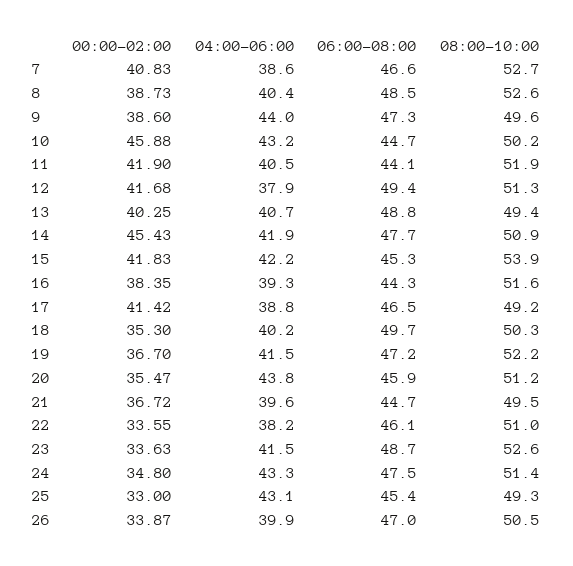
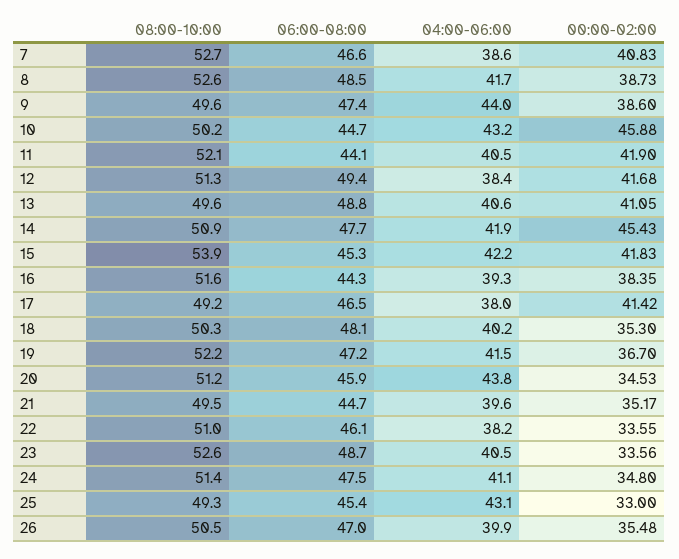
04:00-06:00, 8: 40.4 -> 41.7
06:00-08:00, 9: 47.3 -> 47.4
08:00-10:00, 11: 51.9 -> 52.1
04:00-06:00, 12: 37.9 -> 38.4
00:00-02:00, 13: 40.25 -> 41.05
04:00-06:00, 13: 40.7 -> 40.6
08:00-10:00, 13: 49.4 -> 49.6
04:00-06:00, 17: 38.8 -> 38
06:00-08:00, 18: 49.7 -> 48.1
00:00-02:00, 20: 35.47 -> 34.53
00:00-02:00, 21: 36.72 -> 35.17
00:00-02:00, 23: 33.63 -> 33.56
04:00-06:00, 23: 41.5 -> 40.5
04:00-06:00, 24: 43.3 -> 41.1
00:00-02:00, 26: 33.87 -> 35.48

